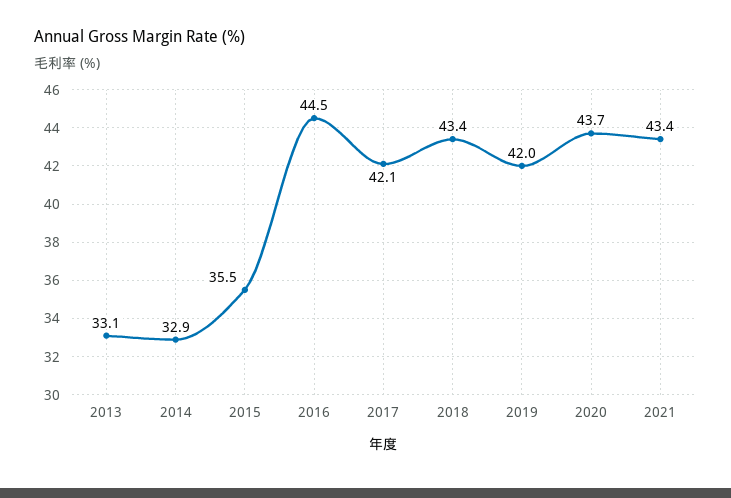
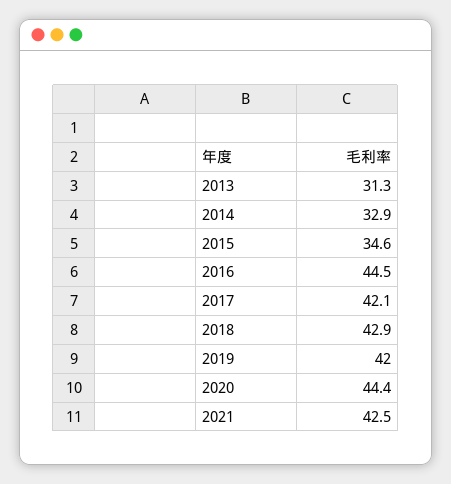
2013: 33.1 -> 31.3
2015: 35.5 -> 34.6
2018: 43.4 -> 42.9
2020: 43.7 -> 44.4
2021: 43.4 -> 42.5

